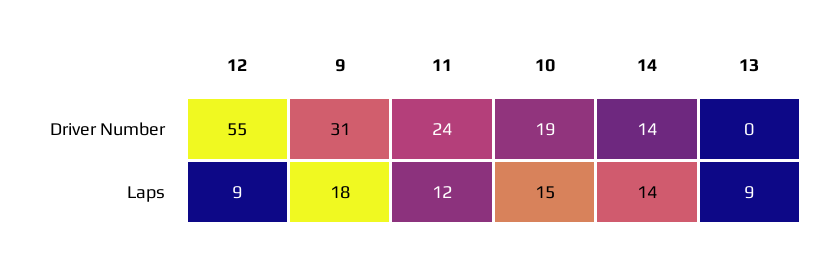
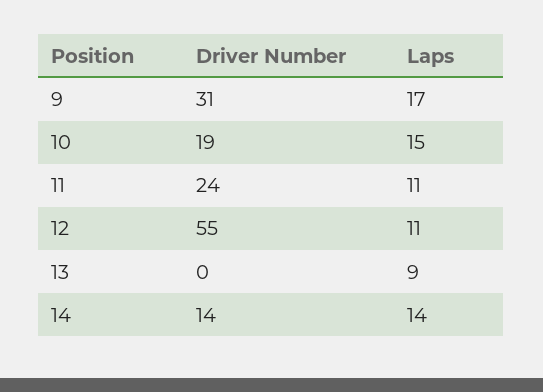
12, Laps: 9 -> 11
9, Laps: 18 -> 17
11, Laps: 12 -> 11

